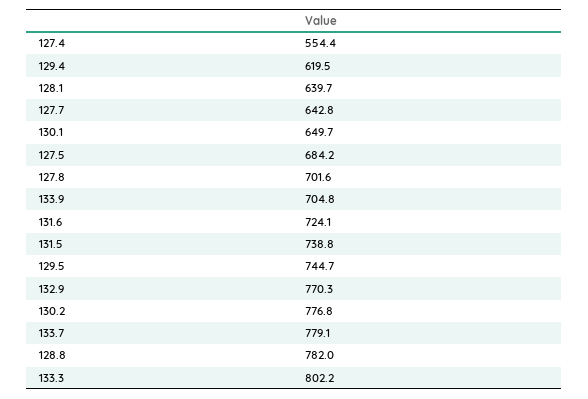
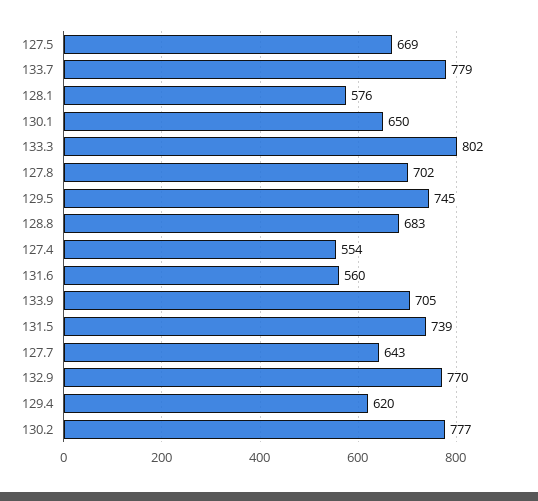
128.1: 639.7 -> 576
127.5: 684.2 -> 669
131.6: 724.1 -> 560
128.8: 782 -> 683

